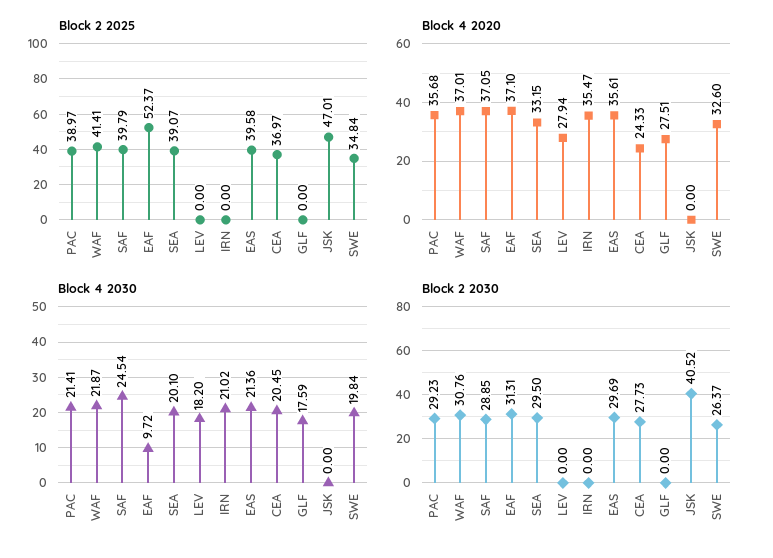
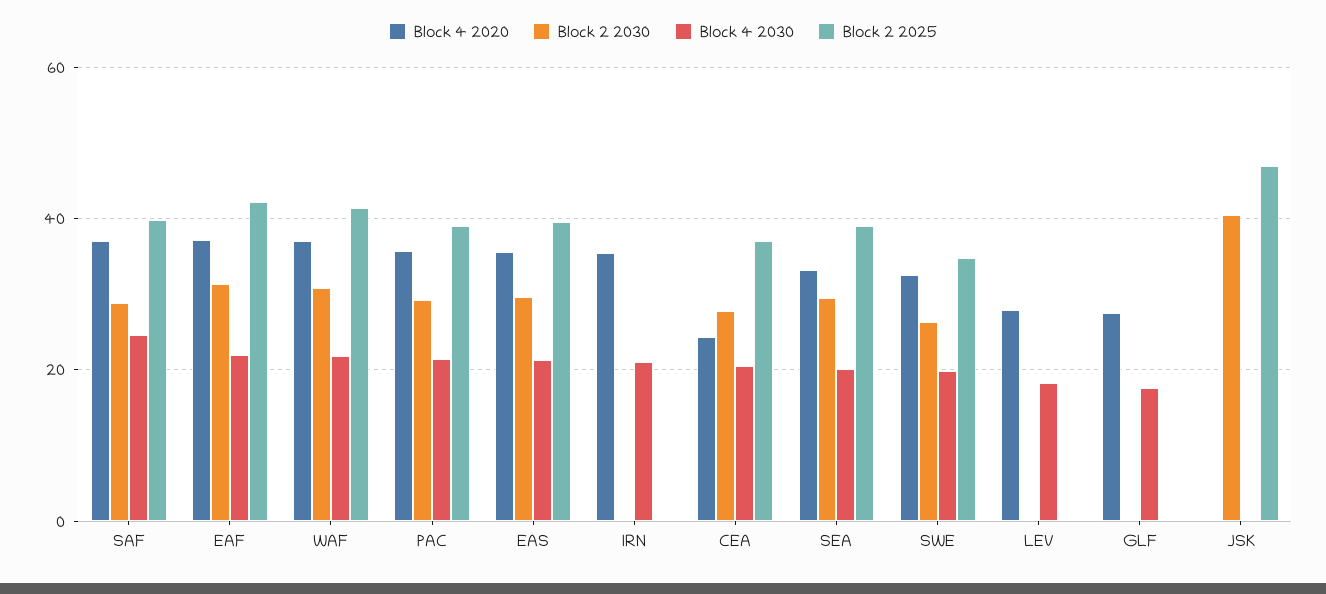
Block 2 2025, EAF: 52.37 -> 42
Block 4 2030, EAF: 9.72 -> 22

